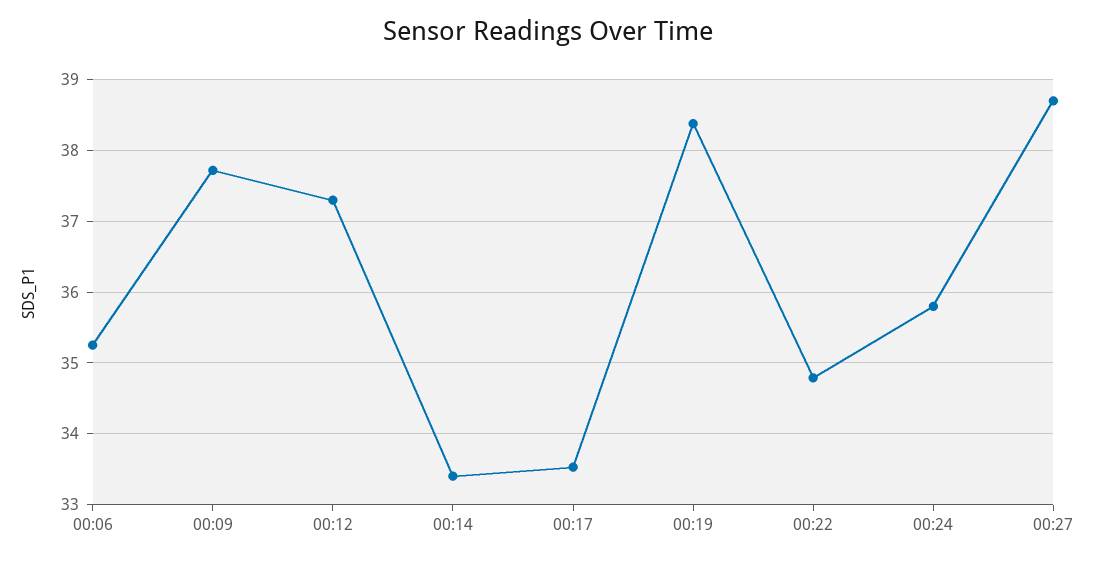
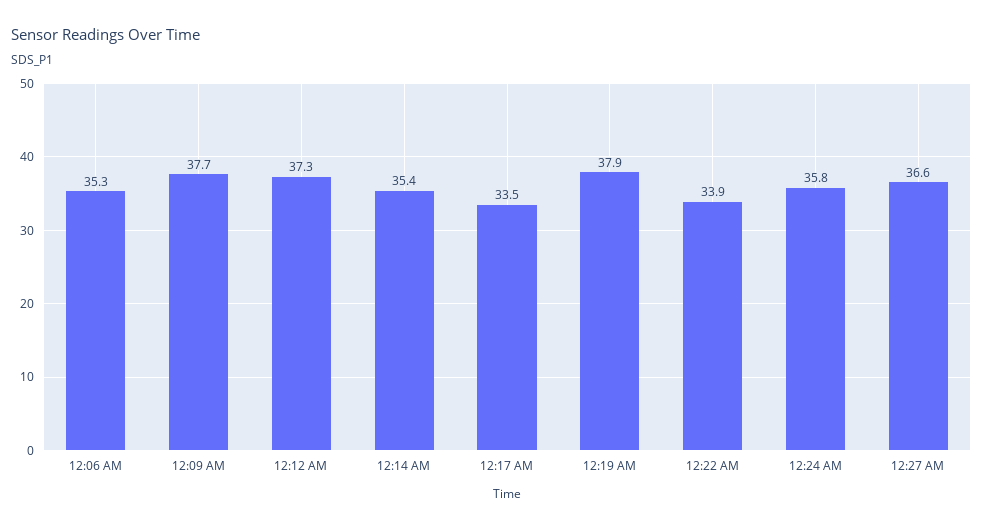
00:14: 33.4 -> 35.4
00:19: 38.4 -> 37.9
00:22: 34.8 -> 33.9
00:27: 38.7 -> 36.6

